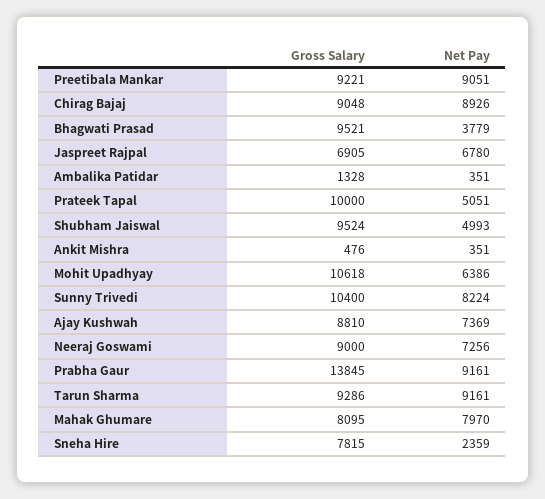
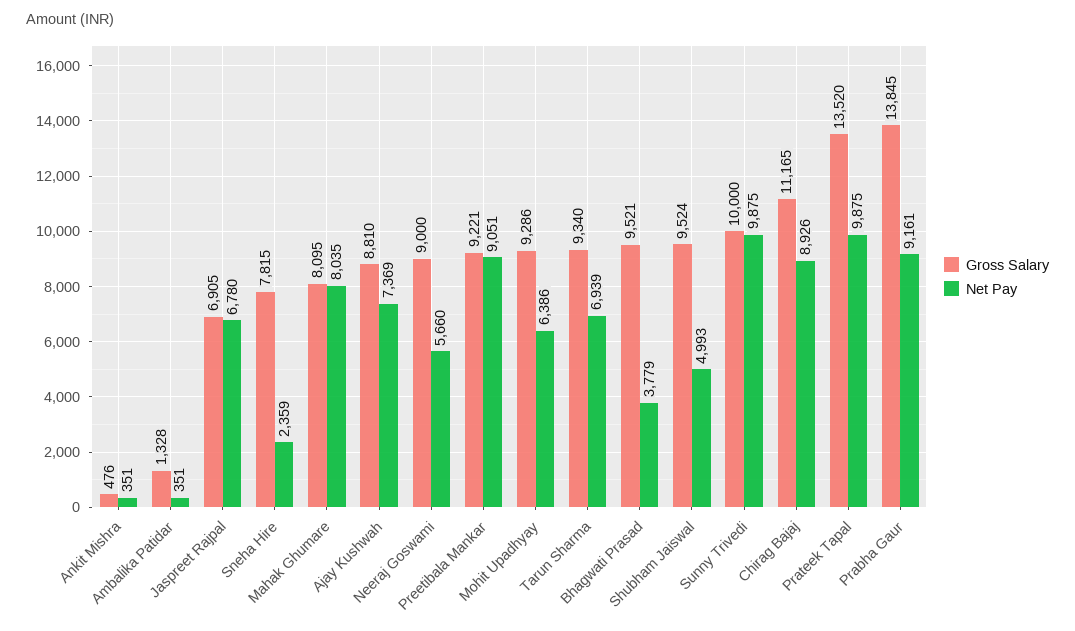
Gross Salary, Chirag Bajaj: 9048 -> 11165
Gross Salary, Prateek Tapal: 10000 -> 13520
Net Pay, Prateek Tapal: 5051 -> 9875
Gross Salary, Mohit Upadhyay: 10618 -> 9286
Gross Salary, Sunny Trivedi: 10400 -> 10000
Net Pay, Sunny Trivedi: 8224 -> 9875
Net Pay, Neeraj Goswami: 7256 -> 5660
Gross Salary, Tarun Sharma: 9286 -> 9340
Net Pay, Tarun Sharma: 9161 -> 6939
Net Pay, Mahak Ghumare: 7970 -> 8035

